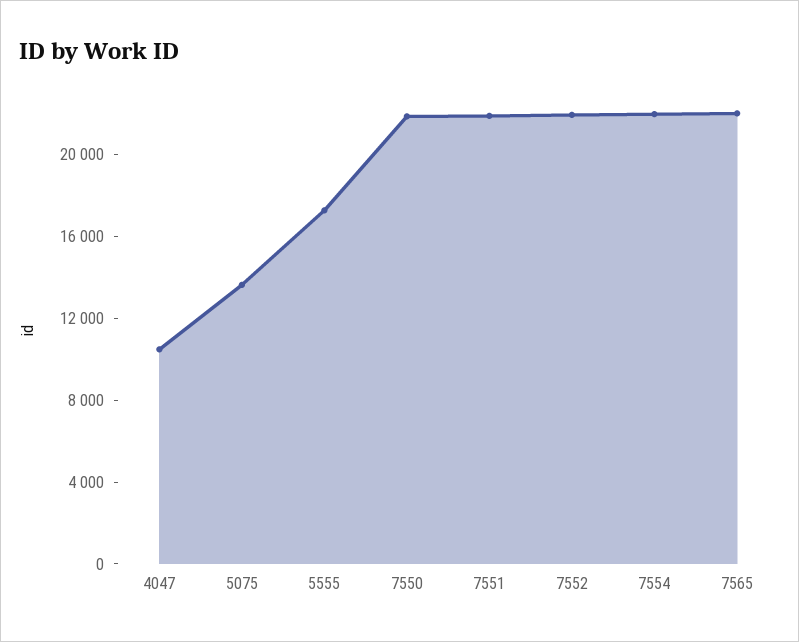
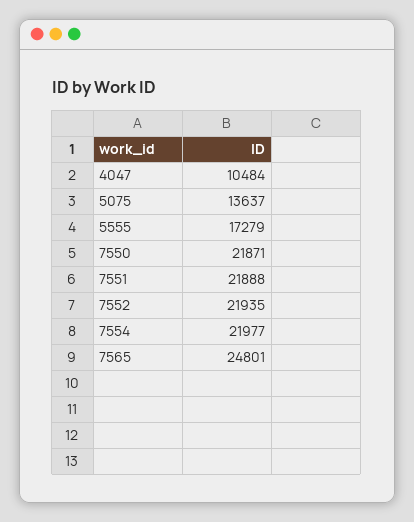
7565: 22000 -> 24801

